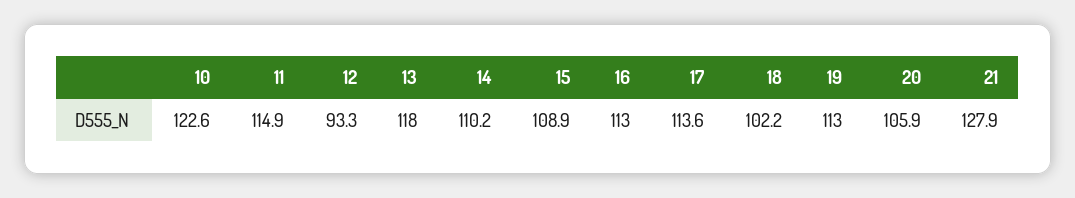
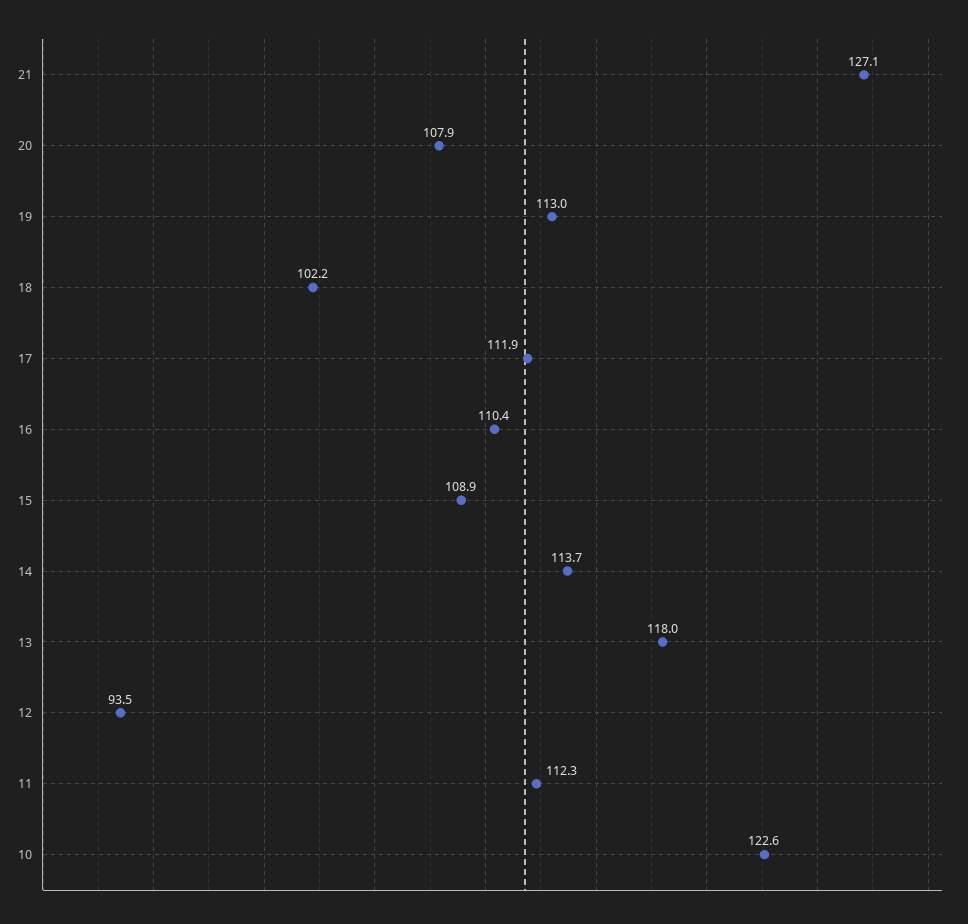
11: 114.9 -> 112.3
12: 93.3 -> 93.5
14: 110.2 -> 113.7
16: 113 -> 110.4
17: 113.6 -> 111.9
20: 105.9 -> 107.9
21: 127.9 -> 127.1

